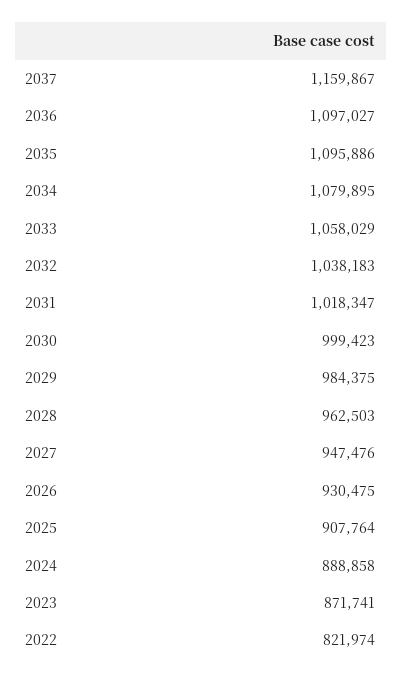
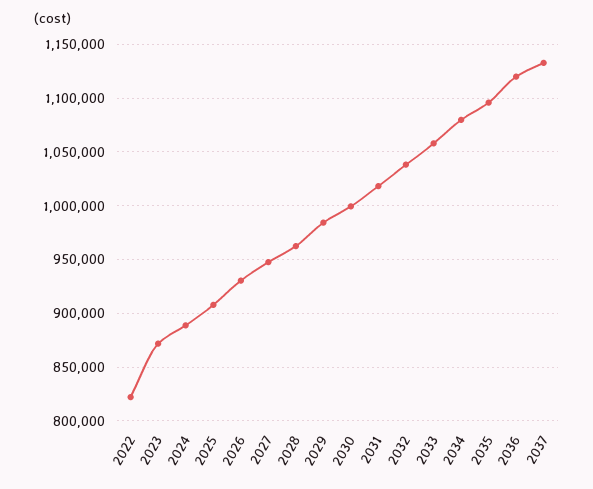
2037: 1159867 -> 1130000
2036: 1097027 -> 1120000

